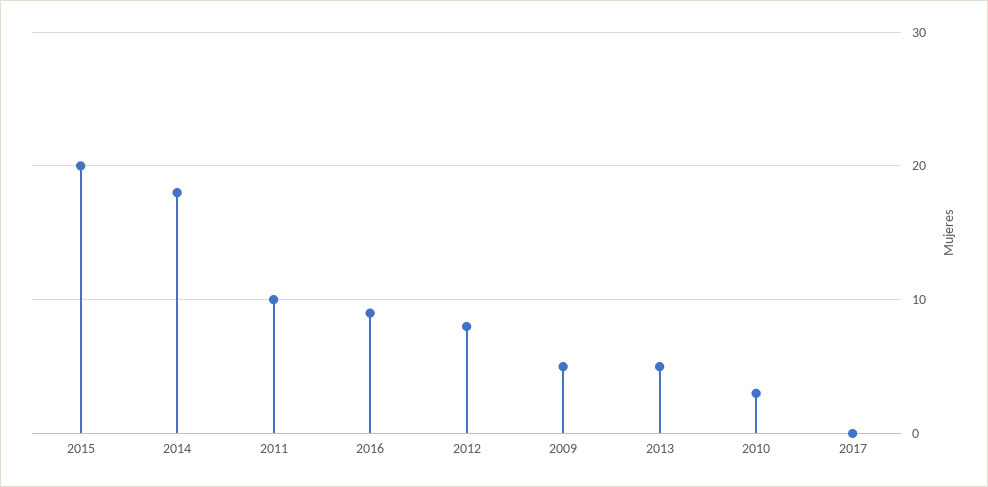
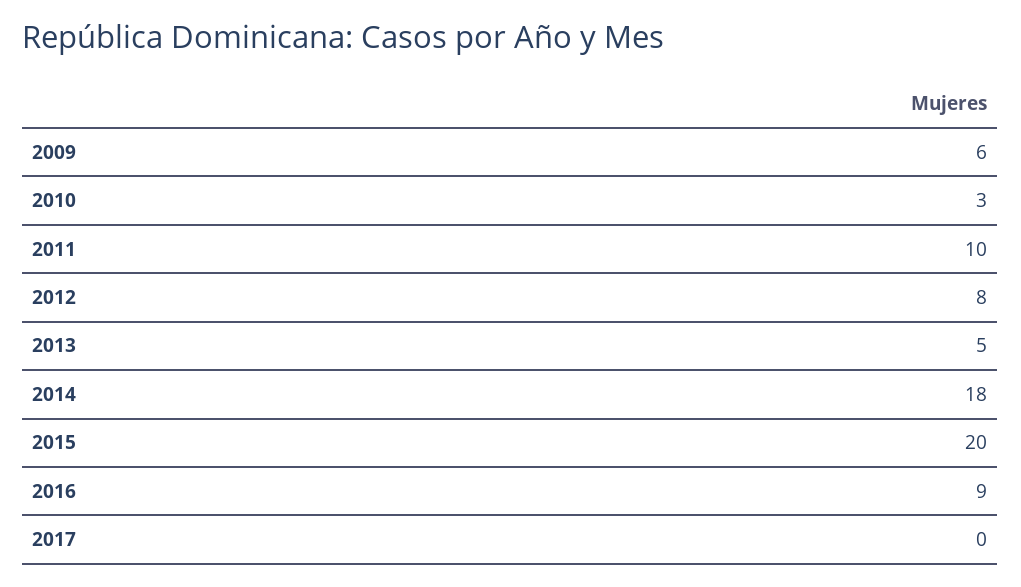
2009: 5 -> 6

